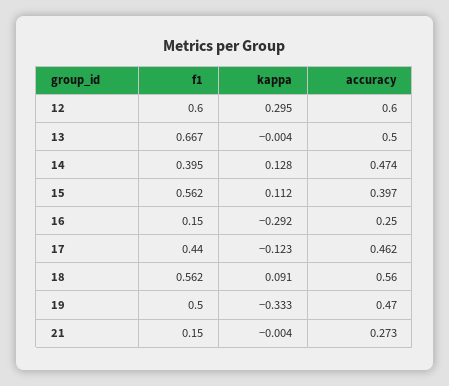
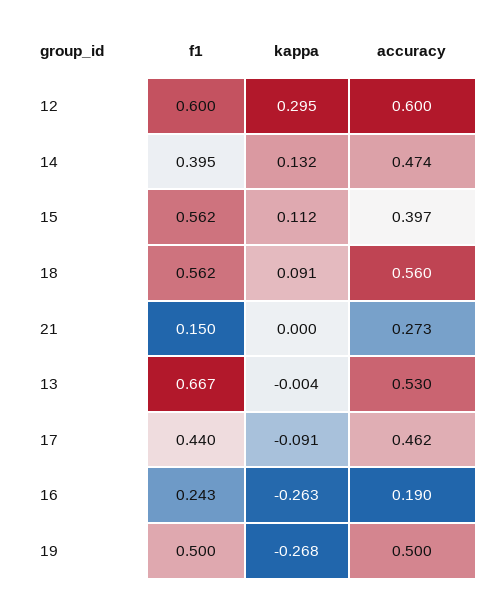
accuracy, 13: 0.5 -> 0.53
kappa, 14: 0.128 -> 0.132
f1, 16: 0.15 -> 0.243
kappa, 16: -0.292 -> -0.263
accuracy, 16: 0.25 -> 0.19
kappa, 17: -0.123 -> -0.091
kappa, 19: -0.333 -> -0.268
accuracy, 19: 0.47 -> 0.5
kappa, 21: -0.004 -> 0

